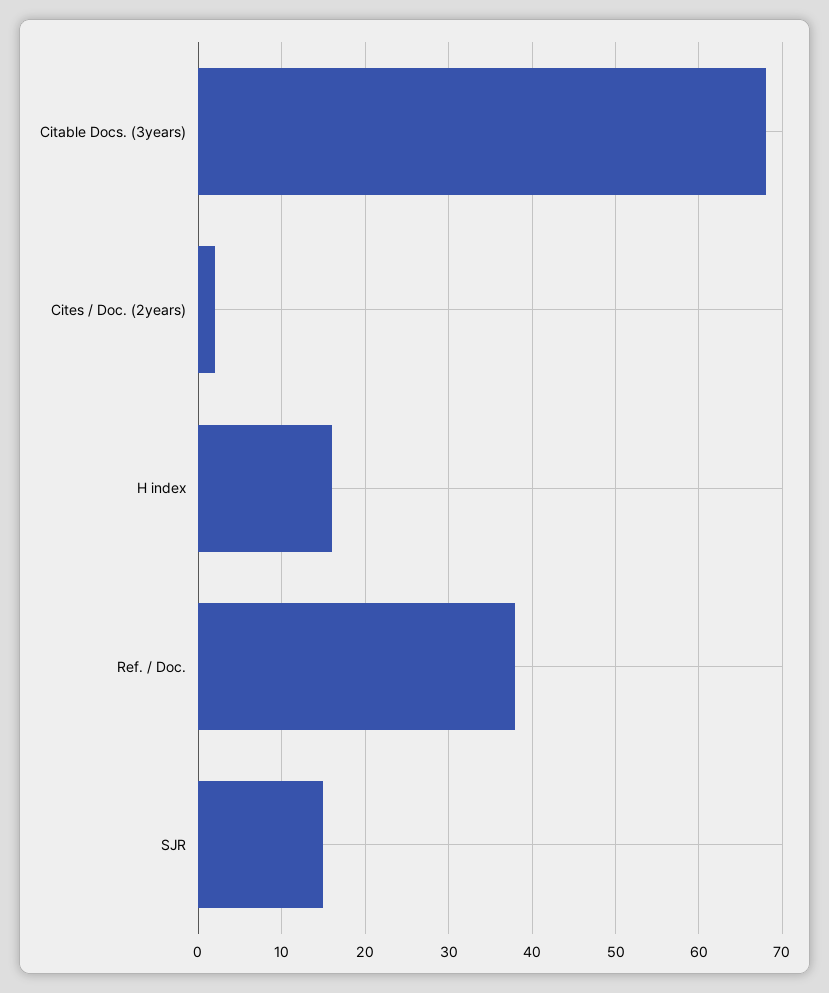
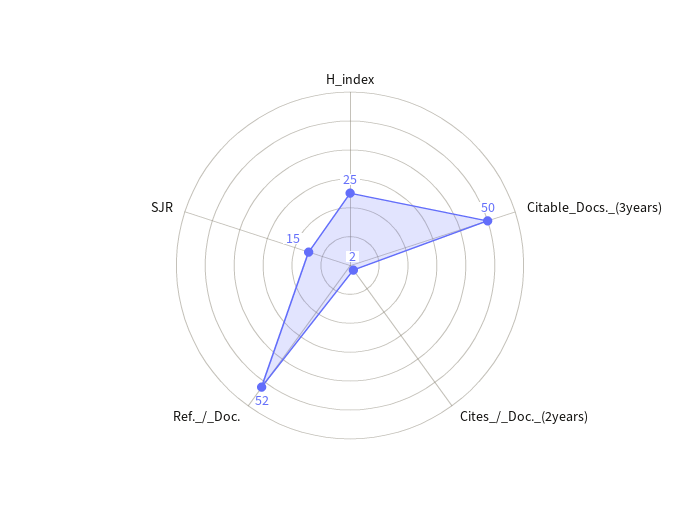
Citable Docs. (3years): 68 -> 50
H index: 16 -> 25
Ref. / Doc.: 38 -> 52

